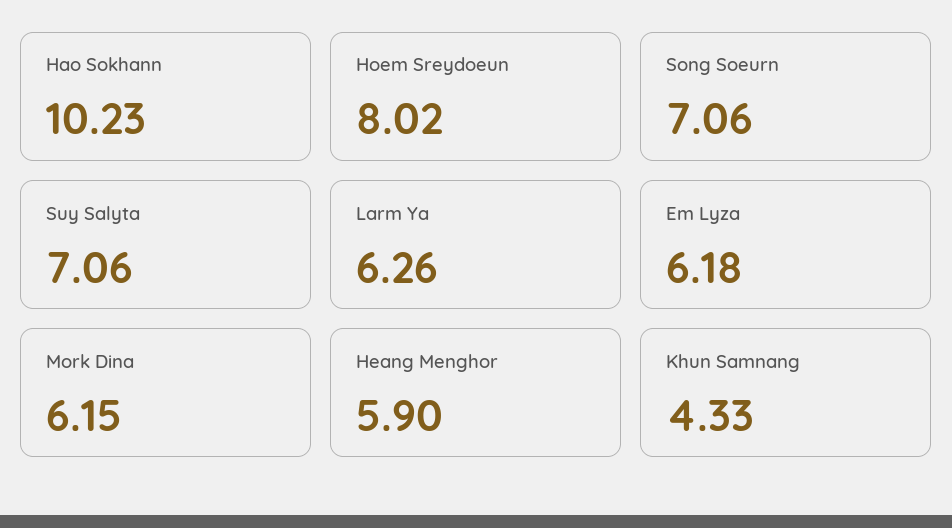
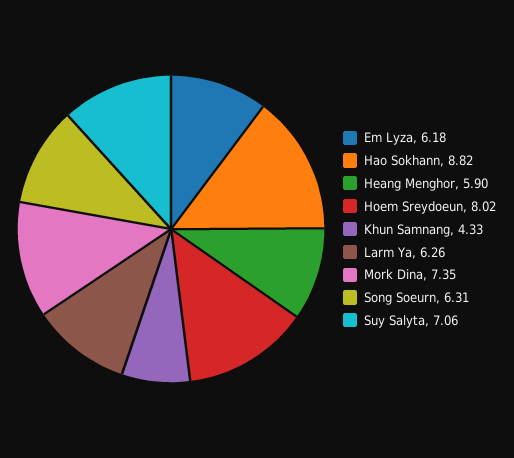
Hao Sokhann: 10.23 -> 8.82
Song Soeurn: 7.06 -> 6.31
Mork Dina: 6.15 -> 7.35

